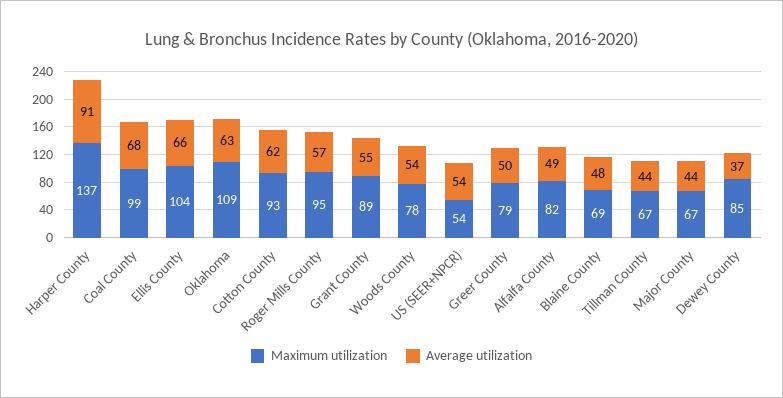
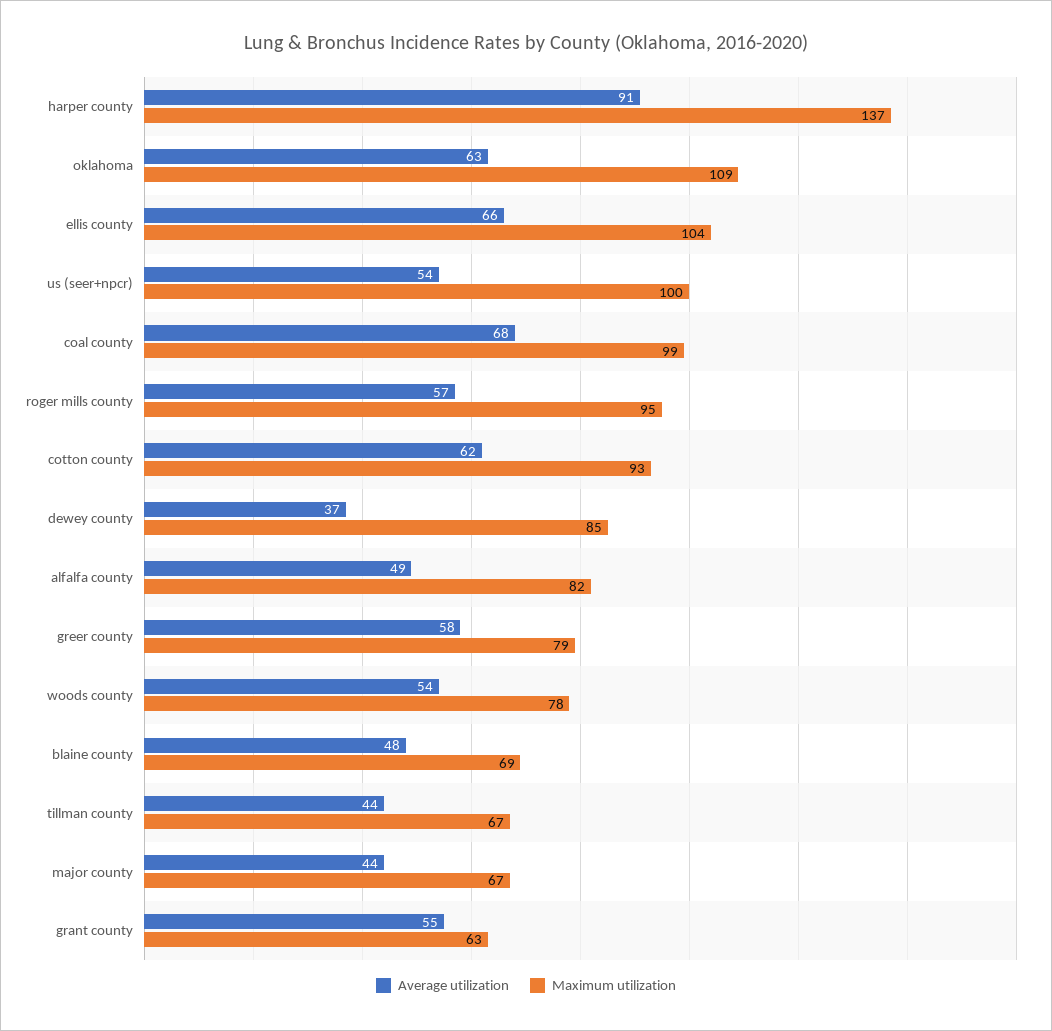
Maximum utilization, Grant County: 89 -> 63
Maximum utilization, US (SEER+NPCR): 54 -> 100
Average utilization, Greer County: 50 -> 58

